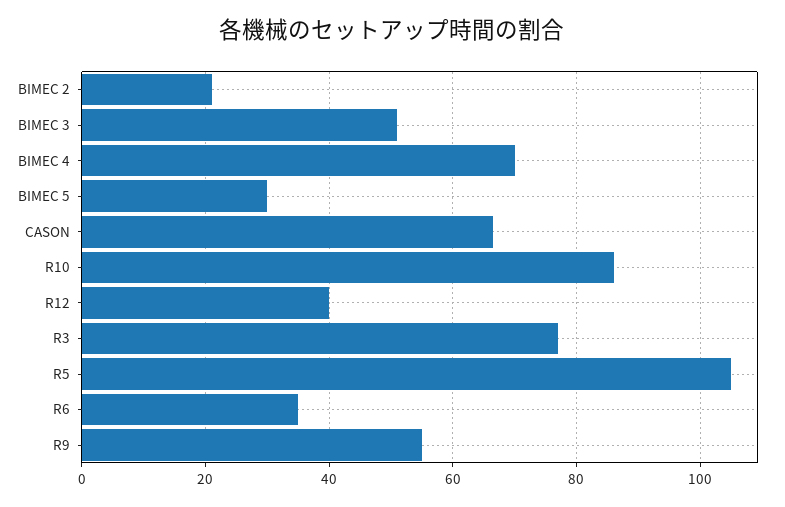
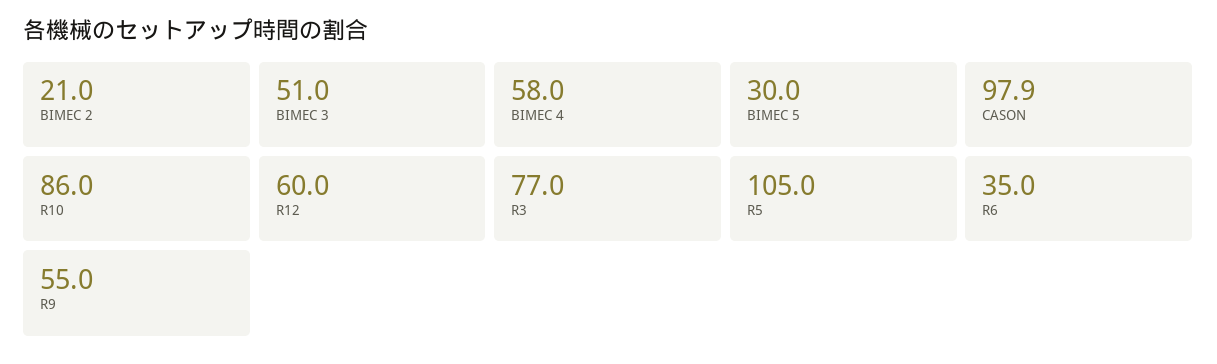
BIMEC 4: 70 -> 58
CASON: 66 -> 97.9
R12: 40 -> 60

